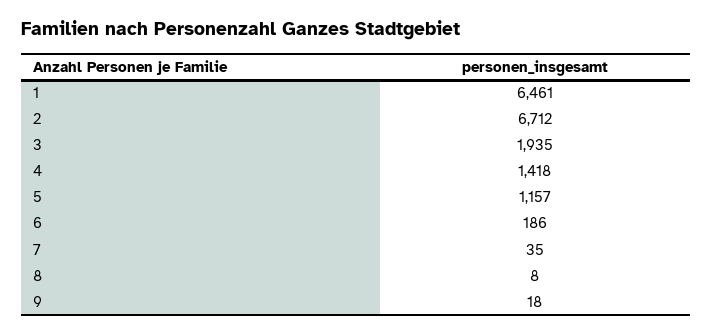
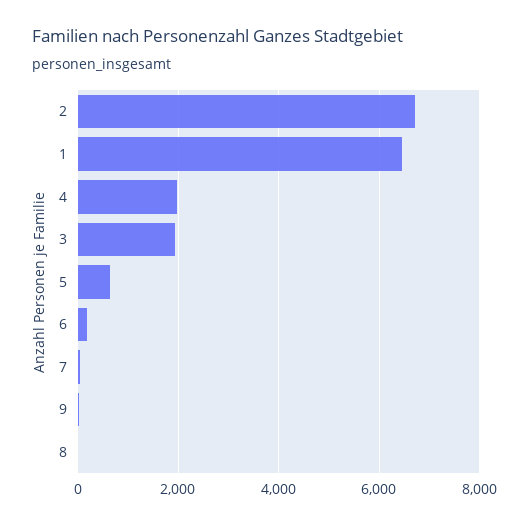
4: 1418 -> 2000
5: 1157 -> 600

